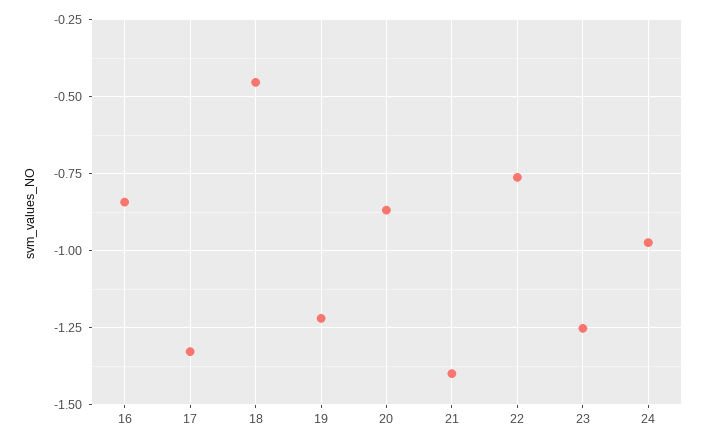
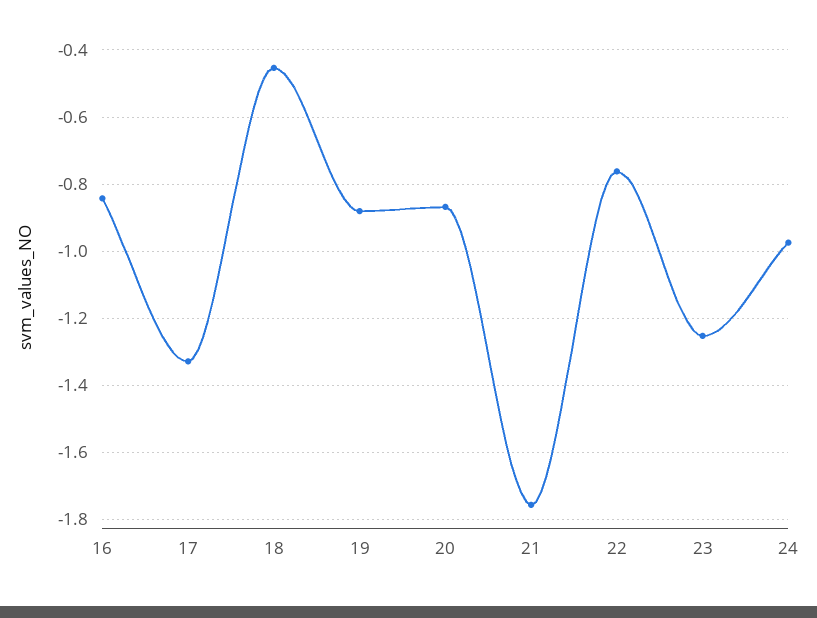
19: -1.225 -> -0.88
21: -1.4 -> -1.76

